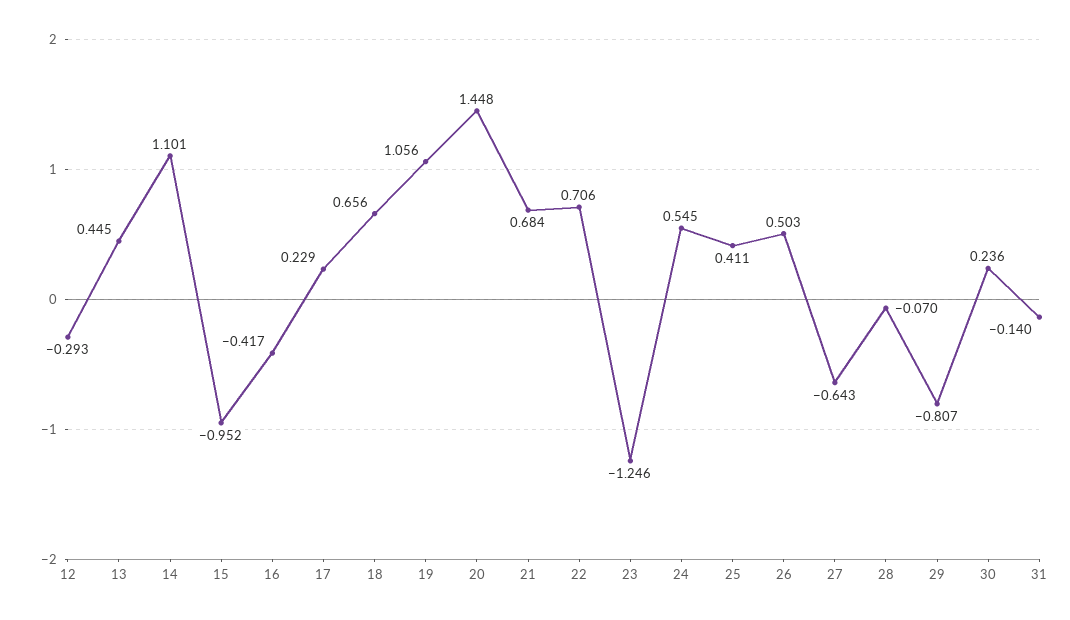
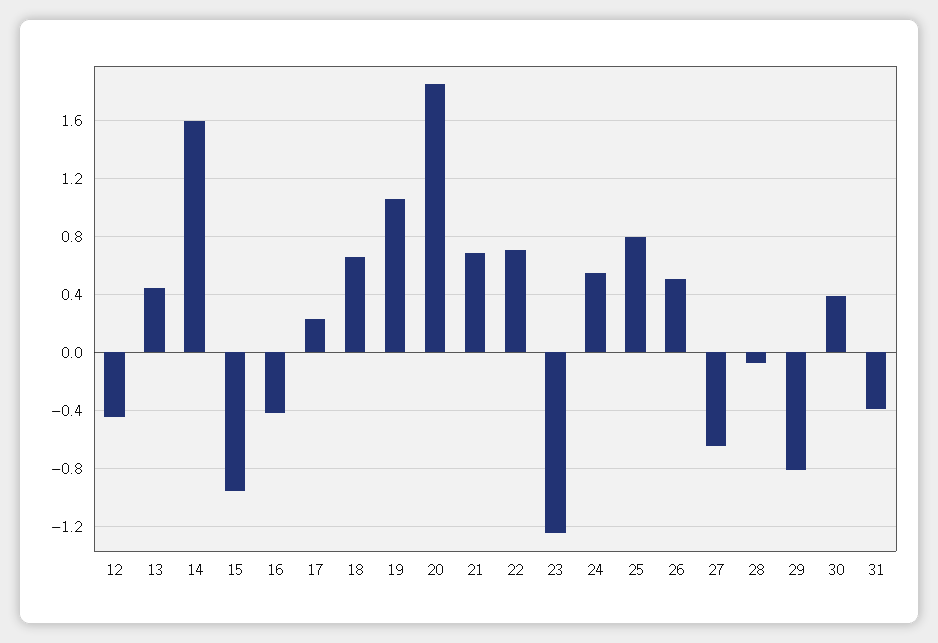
12: -0.293 -> -0.45
14: 1.101 -> 1.6
20: 1.448 -> 1.85
25: 0.411 -> 0.8
30: 0.236 -> 0.4
31: -0.14 -> -0.4

